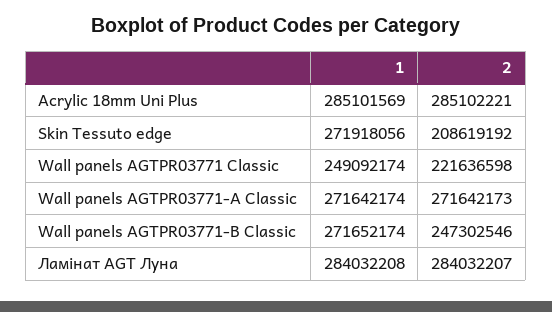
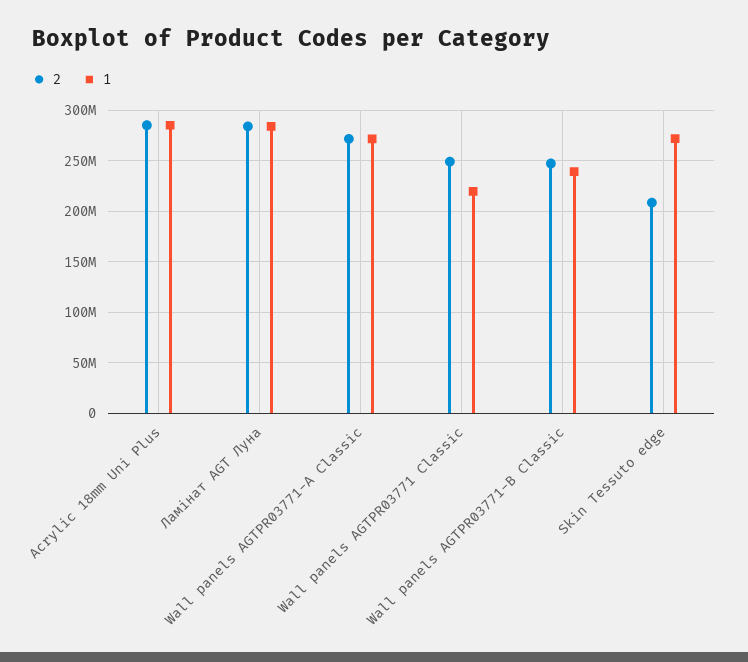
1, Wall panels AGTPR03771 Classic: 249092174 -> 220000000
2, Wall panels AGTPR03771 Classic: 221636598 -> 250000000
1, Wall panels AGTPR03771-B Classic: 271652174 -> 240000000

